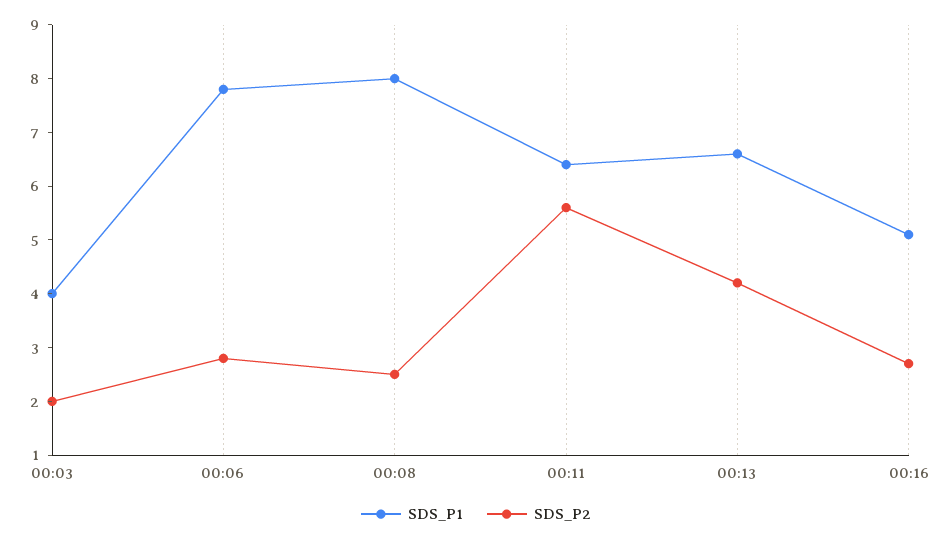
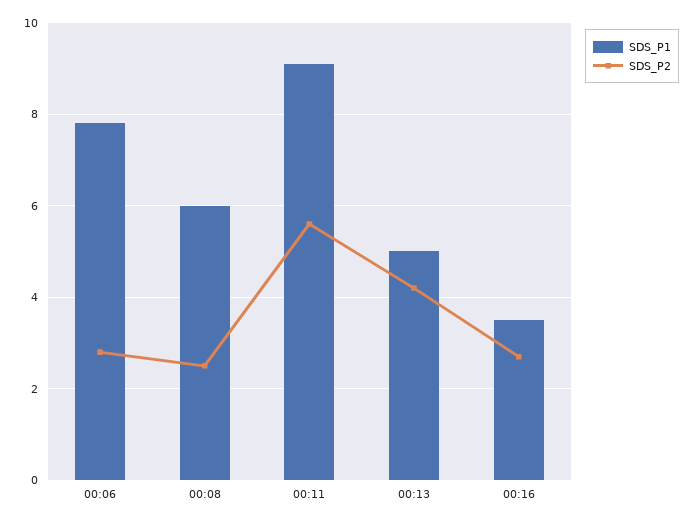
SDS_P1, 00:03: 4 -> none
SDS_P2, 00:03: 2 -> none
SDS_P1, 00:08: 8 -> 6
SDS_P1, 00:11: 6.5 -> 9
SDS_P1, 00:13: 6.5 -> 5
SDS_P1, 00:16: 5 -> 3.5

